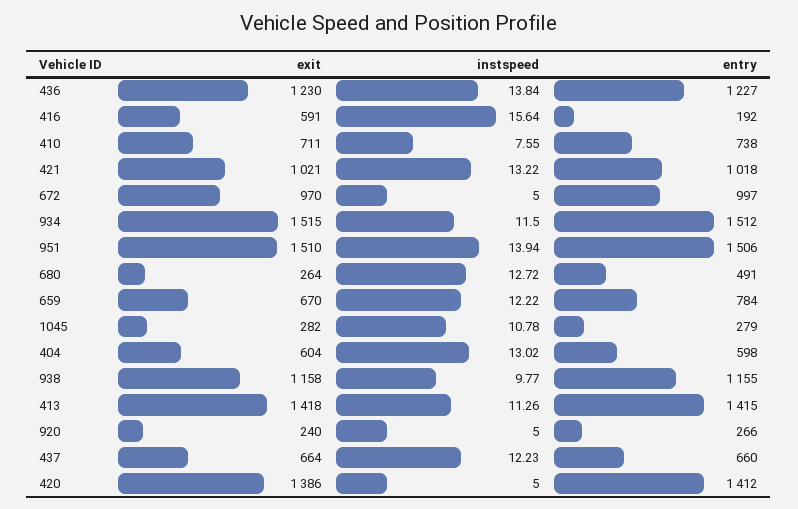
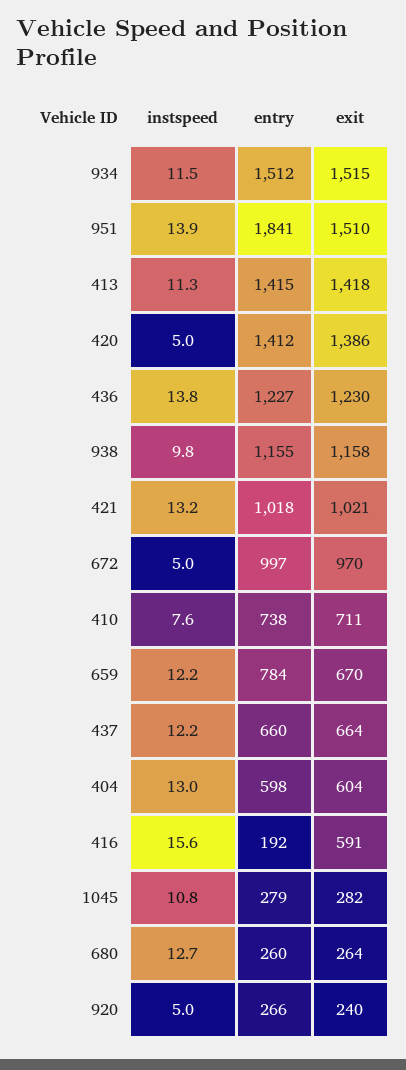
entry, 951: 1506 -> 1841
entry, 680: 491 -> 260

